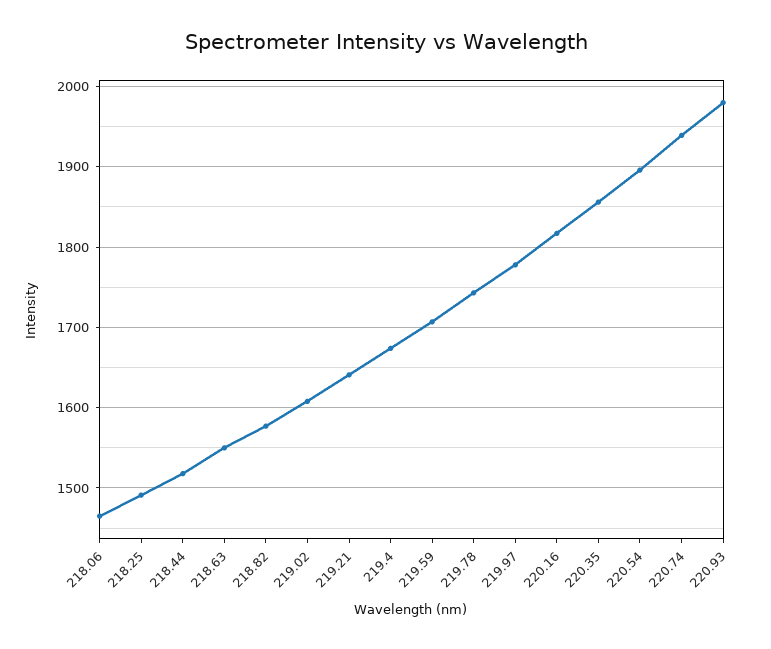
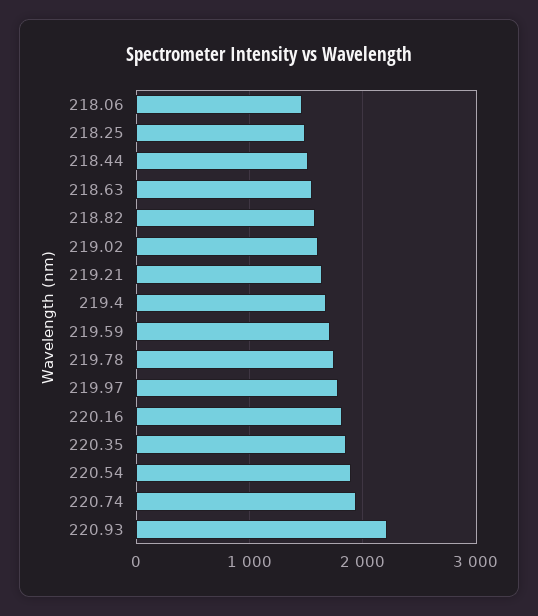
220.93: 1980 -> 2200

